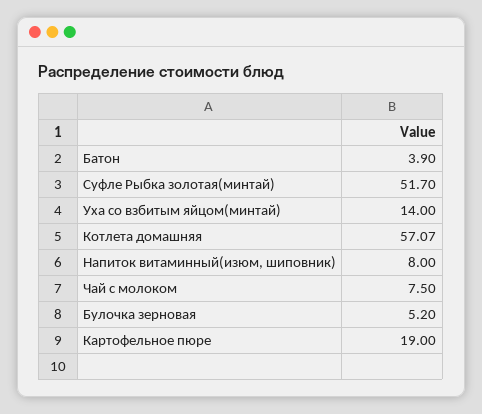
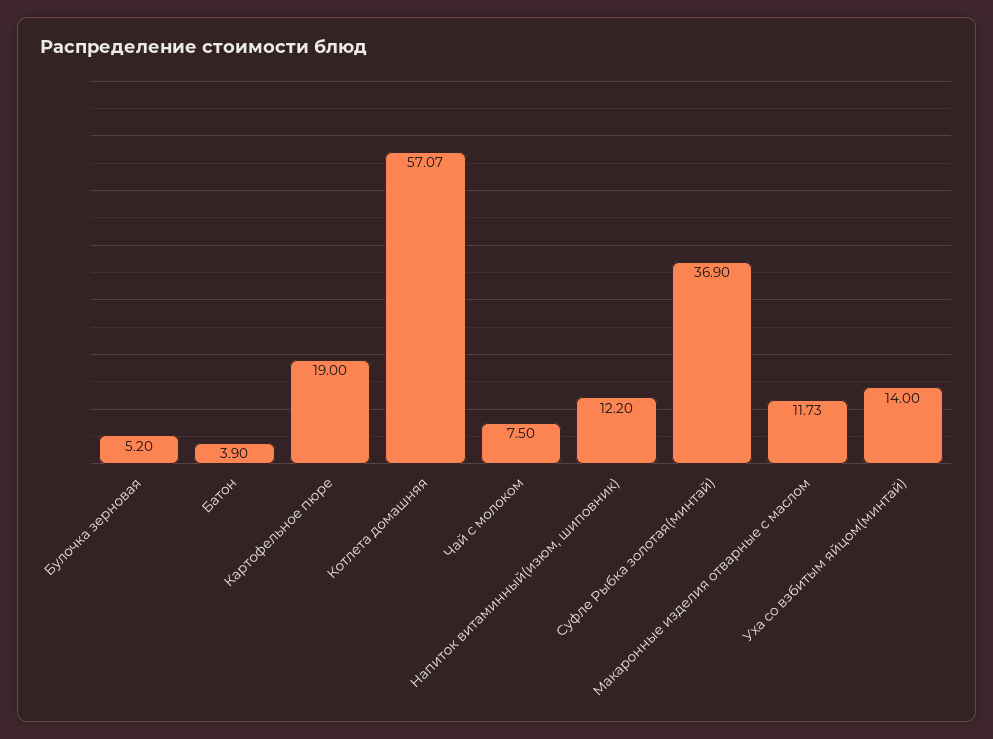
Суфле Рыбка золотая(минтай): 51.7 -> 36.9
Напиток витаминный(изюм, шиповник): 8 -> 12.2
Макаронные изделия отварные с маслом: none -> 11.73

